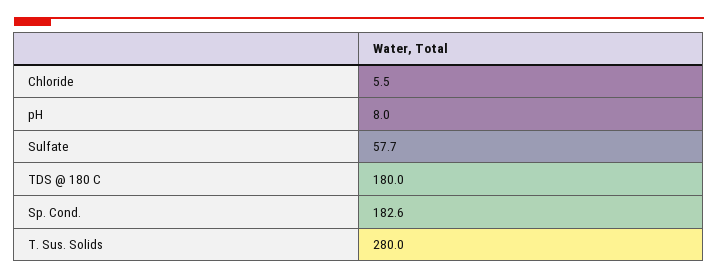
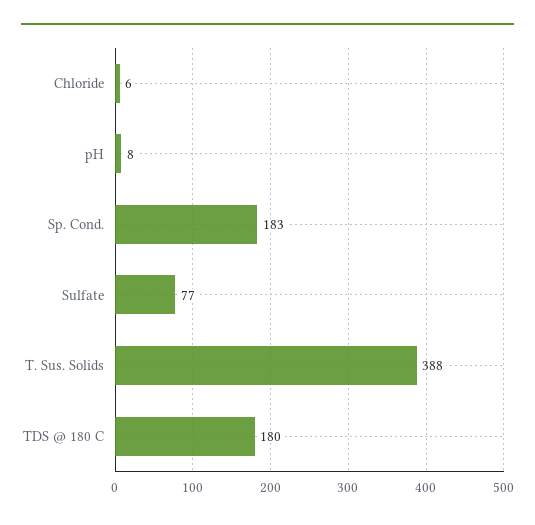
Sulfate: 57.7 -> 77
T. Sus. Solids: 280 -> 388

